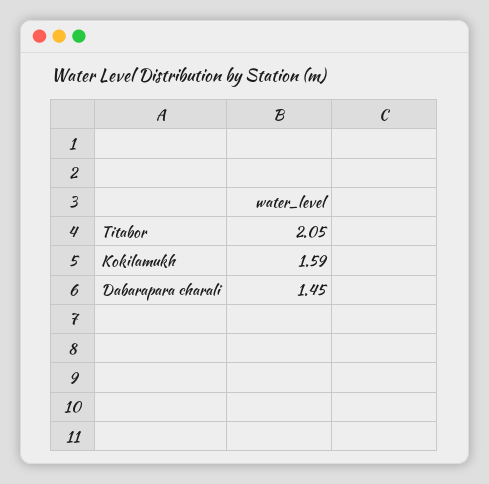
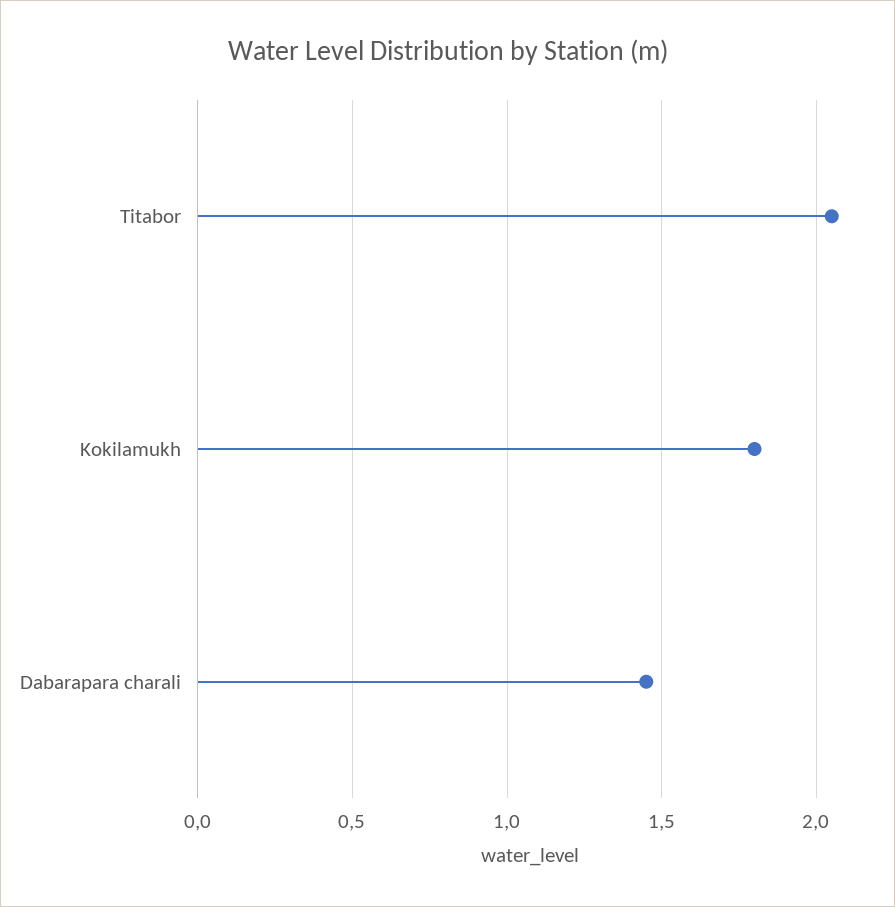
Kokilamukh: 1.59 -> 1.8

